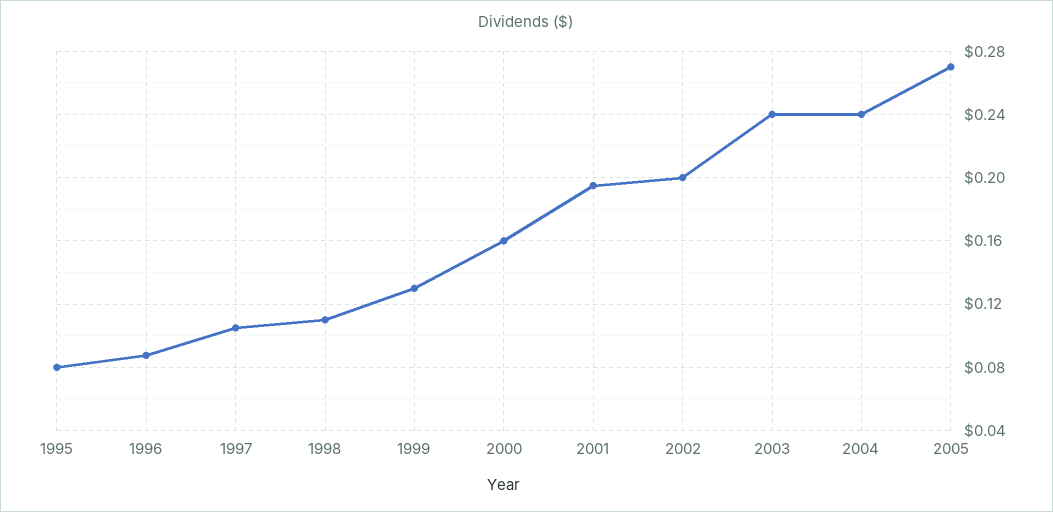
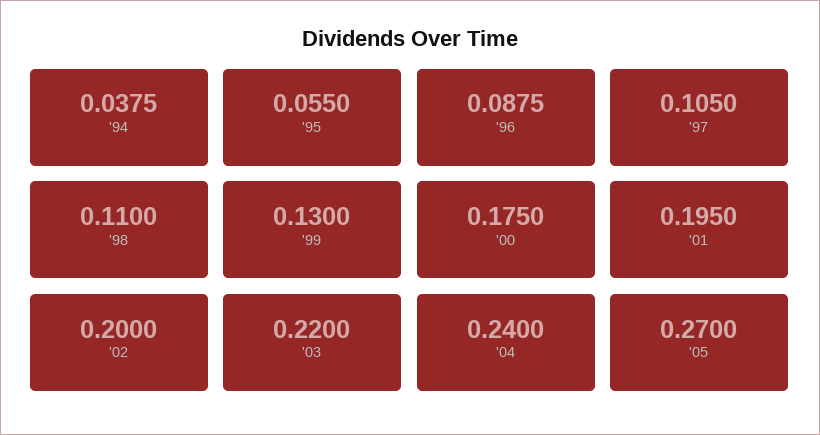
1995: 0.08 -> 0.055
2000: 0.16 -> 0.175
2003: 0.24 -> 0.22
'94: none -> 0.0375

